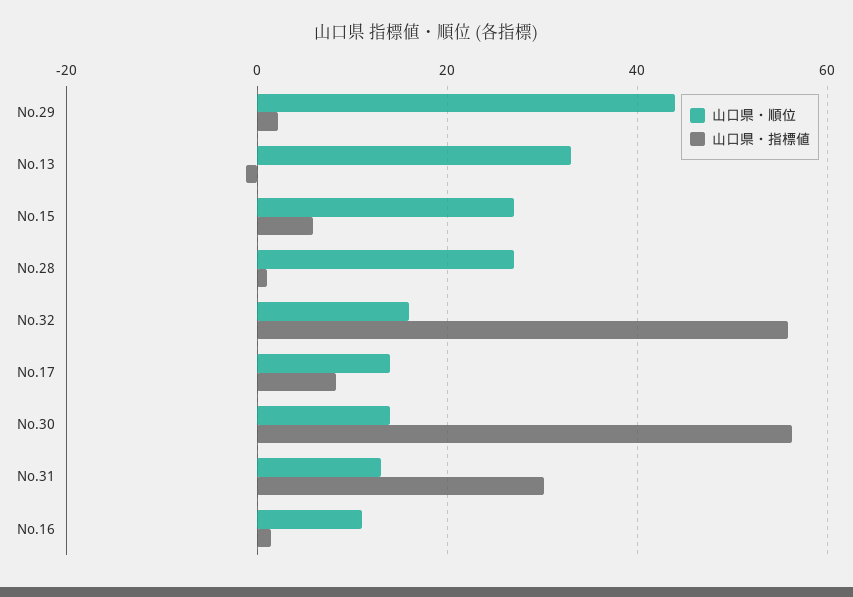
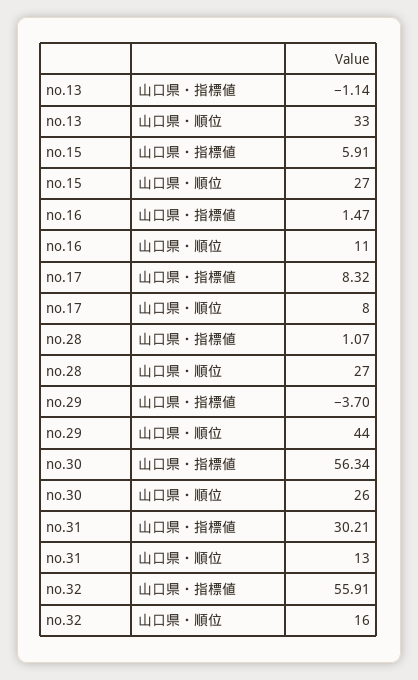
山口県・指標値, No.29: 2 -> -3.7
山口県・順位, No.17: 14 -> 8
山口県・順位, No.30: 14 -> 26

